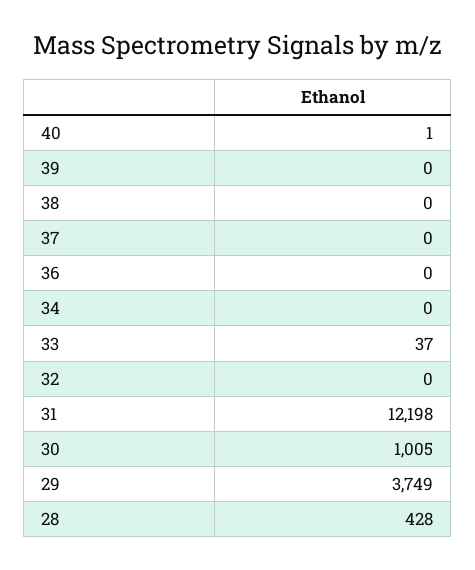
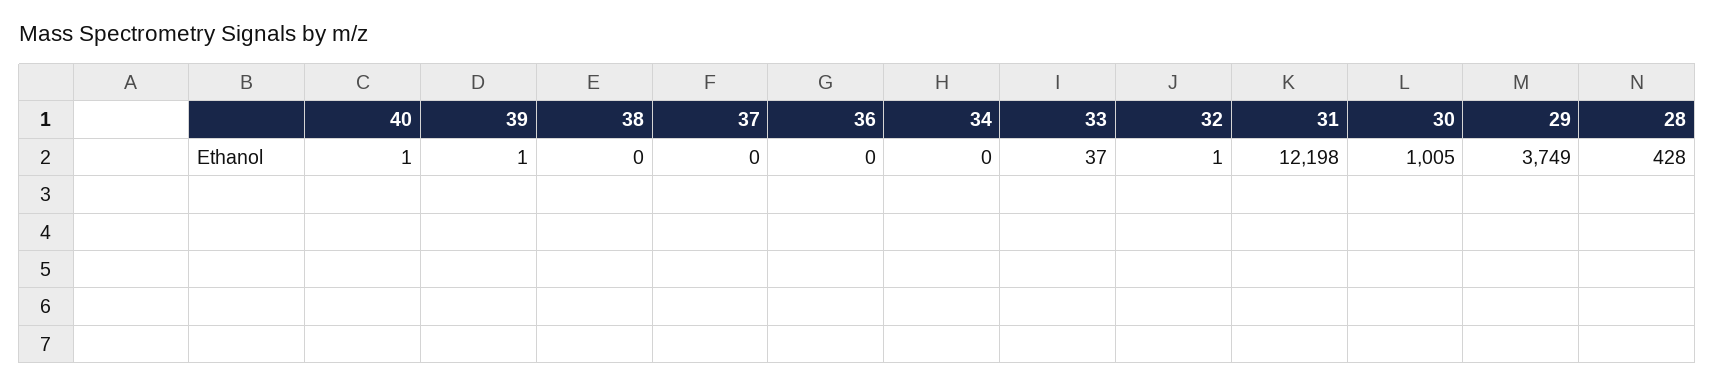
39: 0 -> 1
32: 0 -> 1

